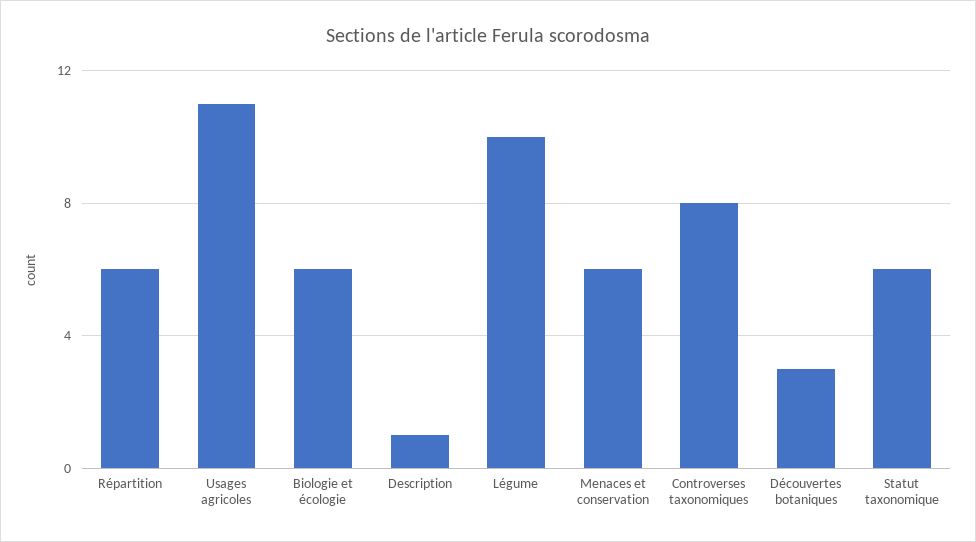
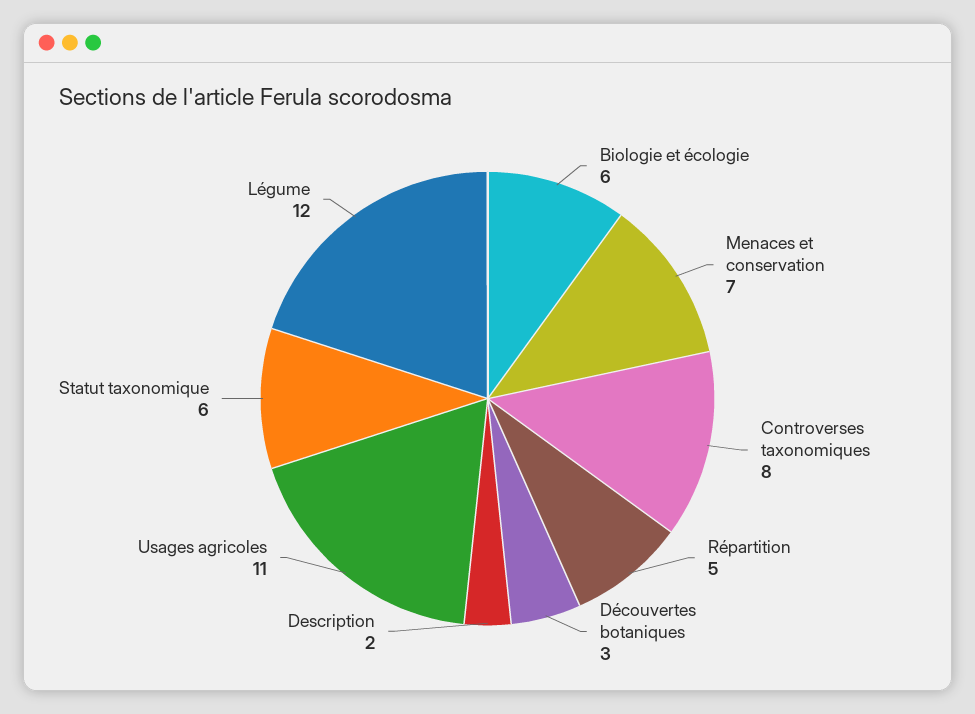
Répartition: 6 -> 5
Description: 1 -> 2
Légume: 10 -> 12
Menaces et conservation: 6 -> 7

